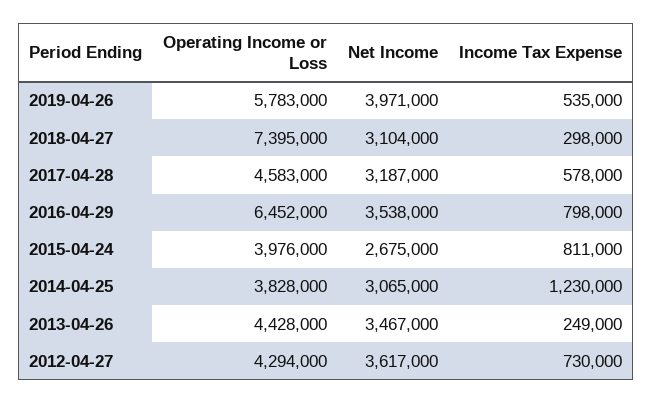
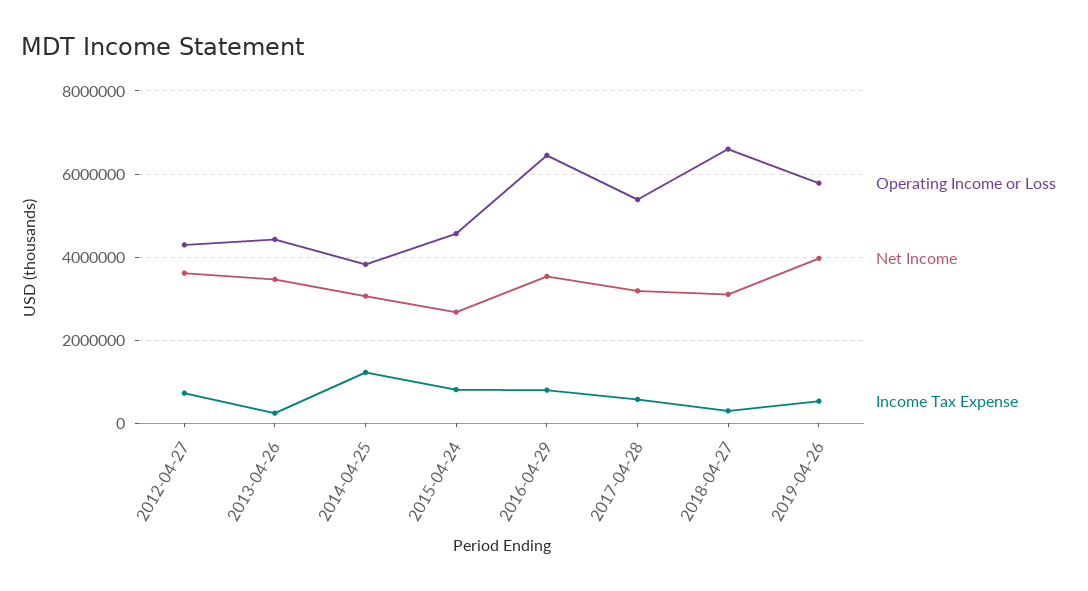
Operating Income or Loss, 2018-04-27: 7395000 -> 6600000
Operating Income or Loss, 2017-04-28: 4583000 -> 5400000
Operating Income or Loss, 2015-04-24: 3976000 -> 4600000

